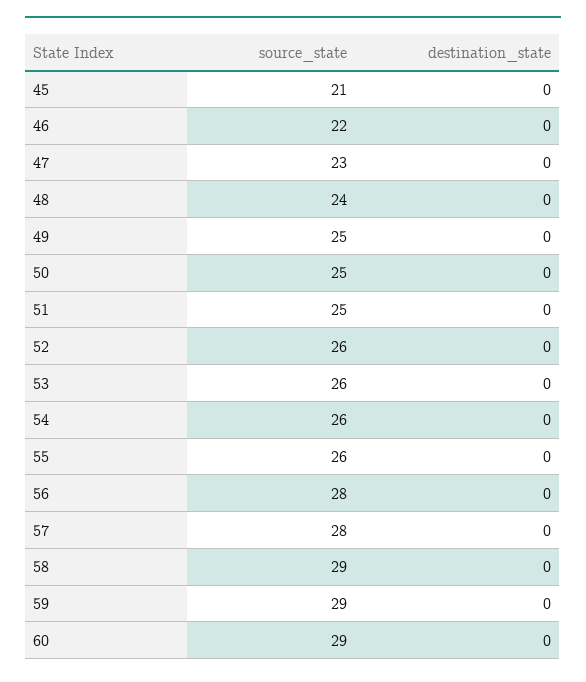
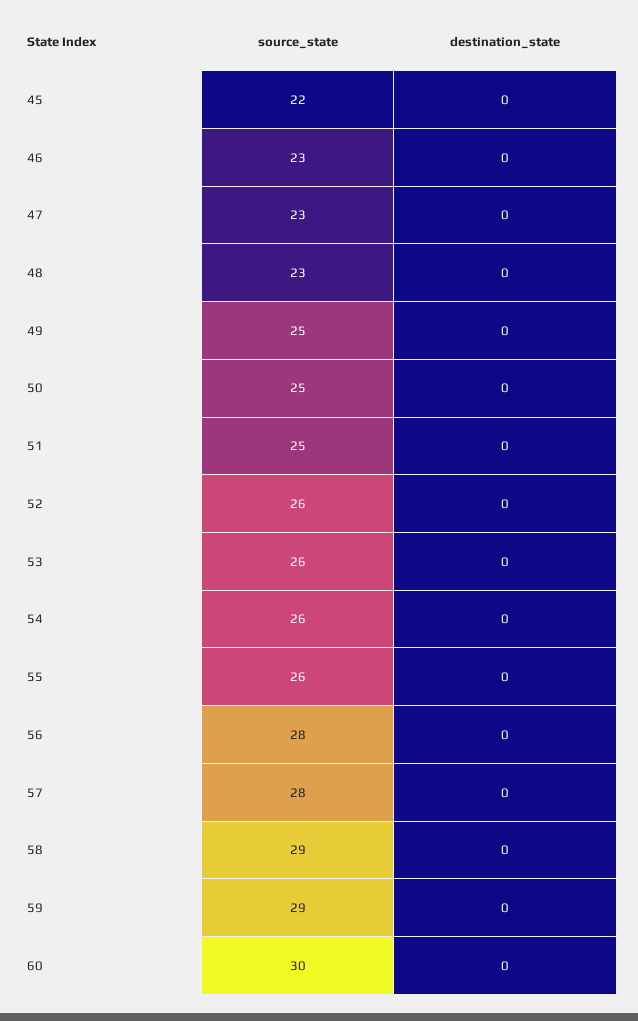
source_state, 45: 21 -> 22
source_state, 46: 22 -> 23
source_state, 48: 24 -> 23
source_state, 60: 29 -> 30

